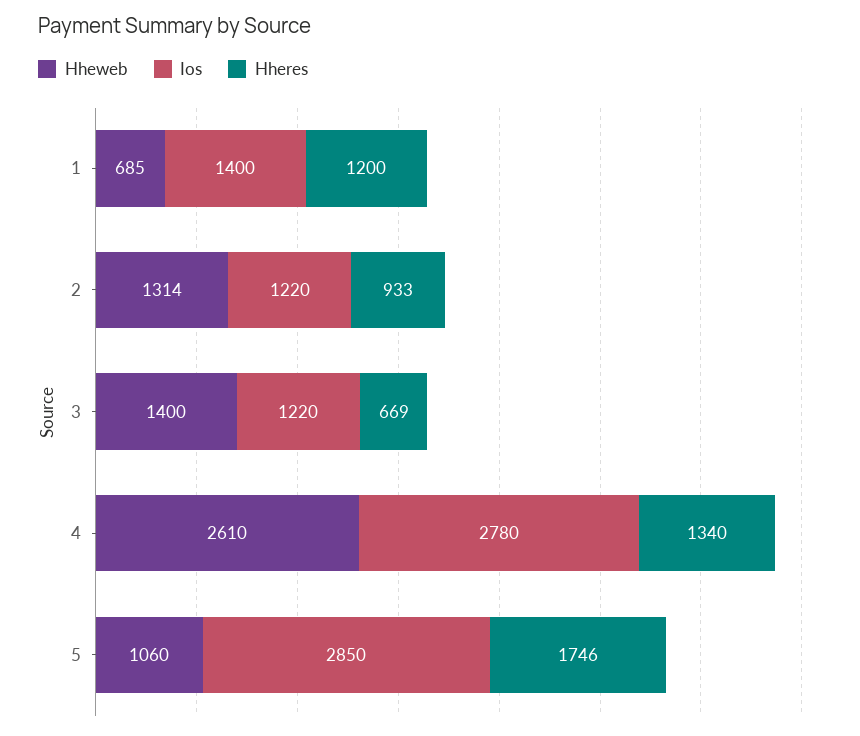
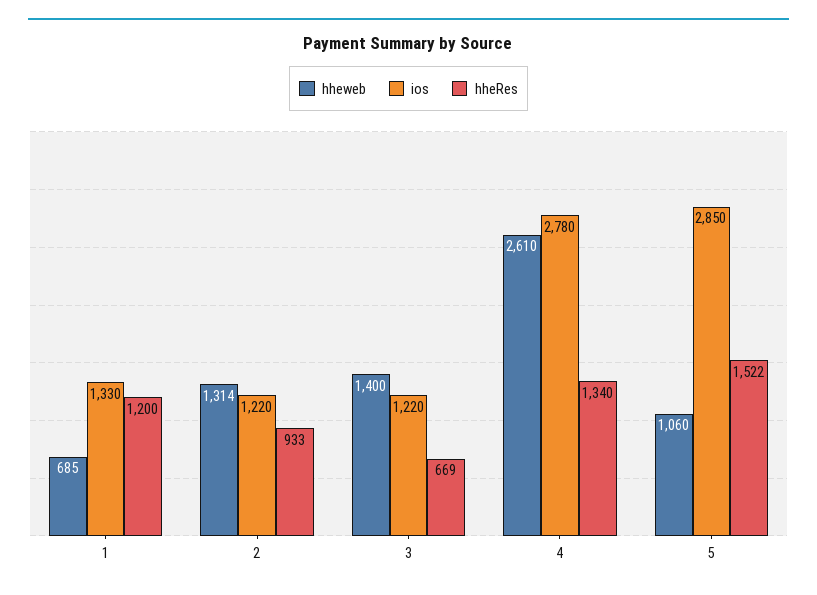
Ios, 1: 1400 -> 1330
Hheres, 5: 1746 -> 1522

